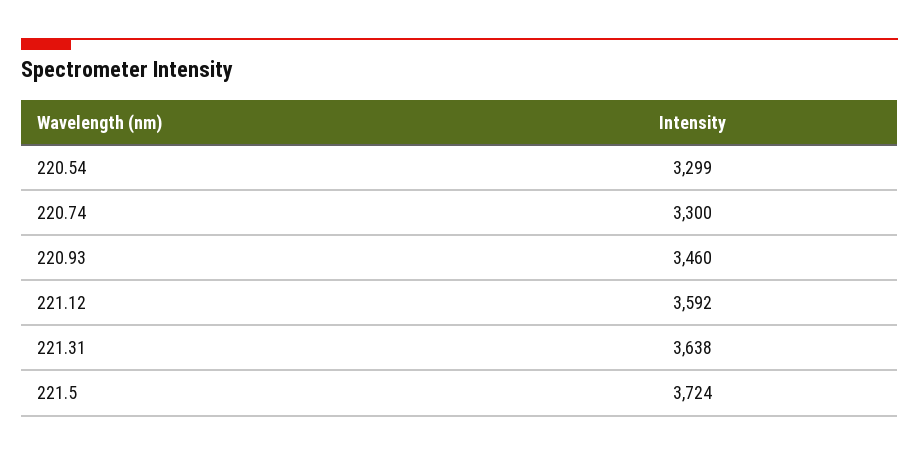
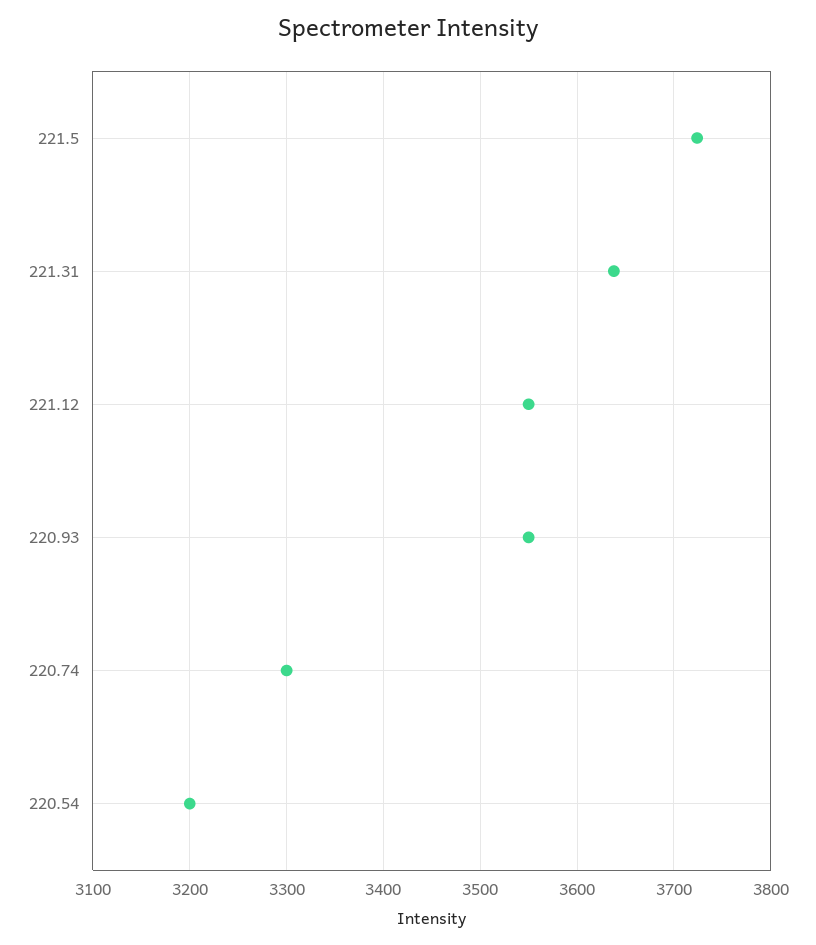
220.54: 3299 -> 3200
220.93: 3460 -> 3550
221.12: 3592 -> 3550

